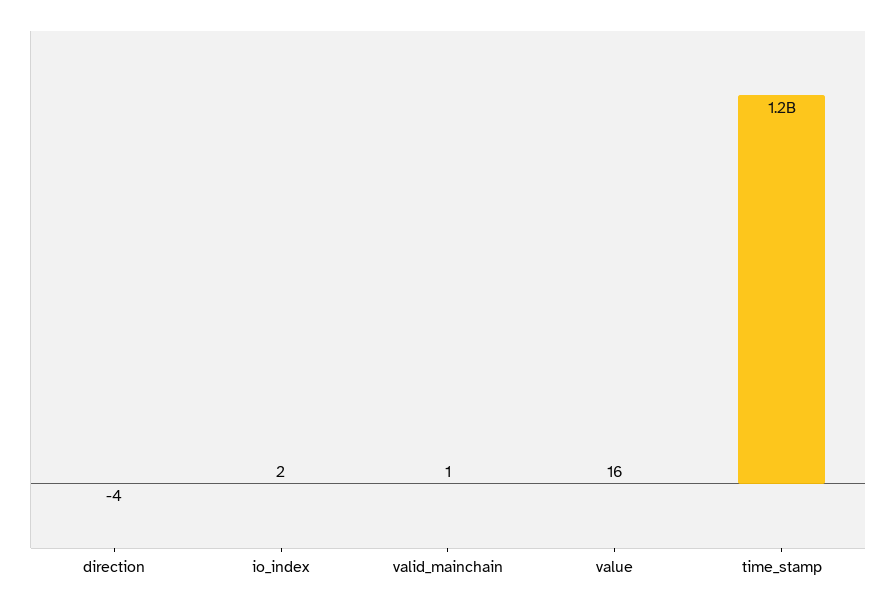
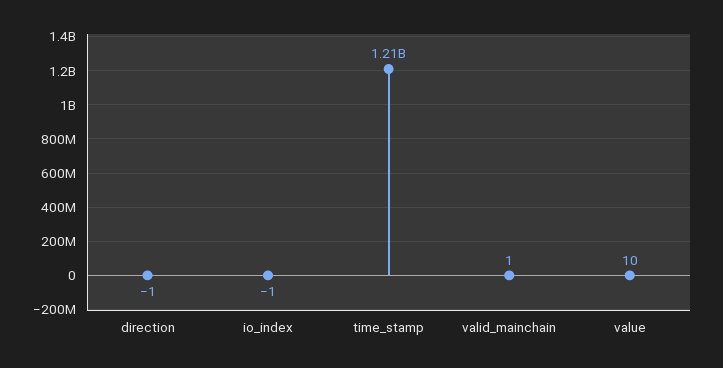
direction: -4 -> -1
io_index: 2 -> -1
value: 16 -> 10

